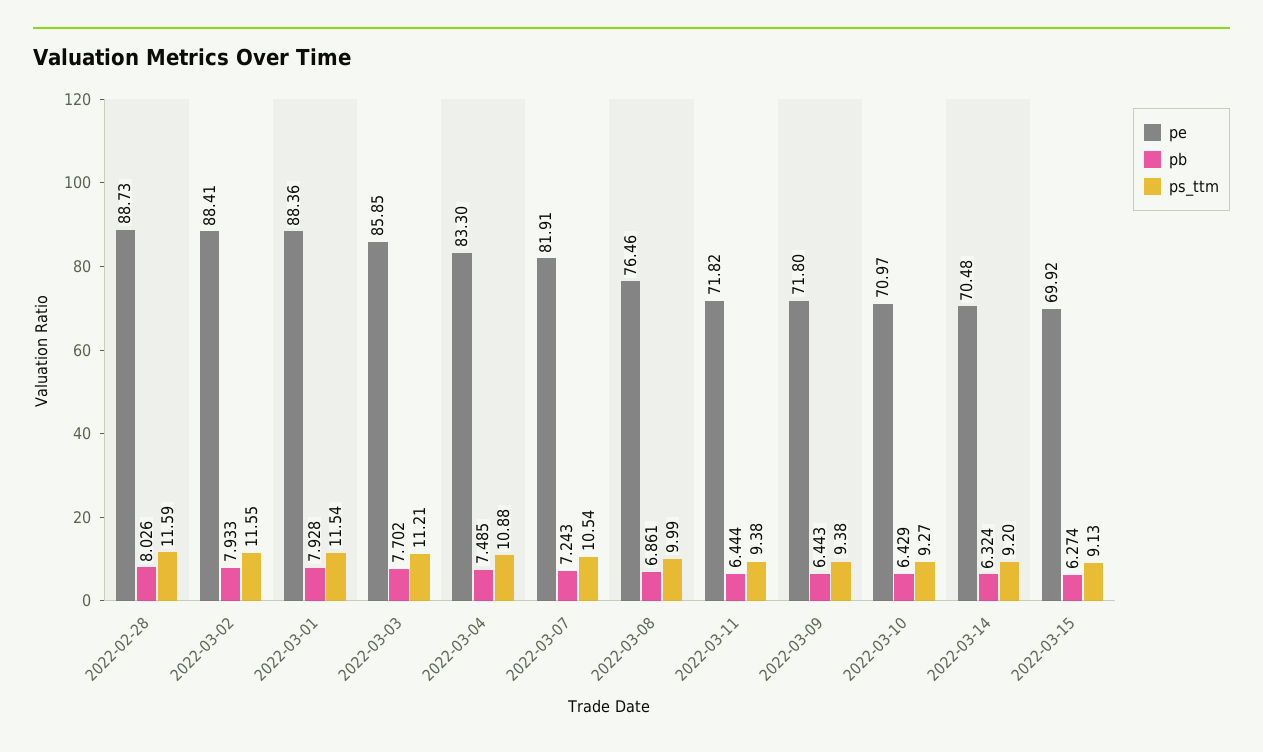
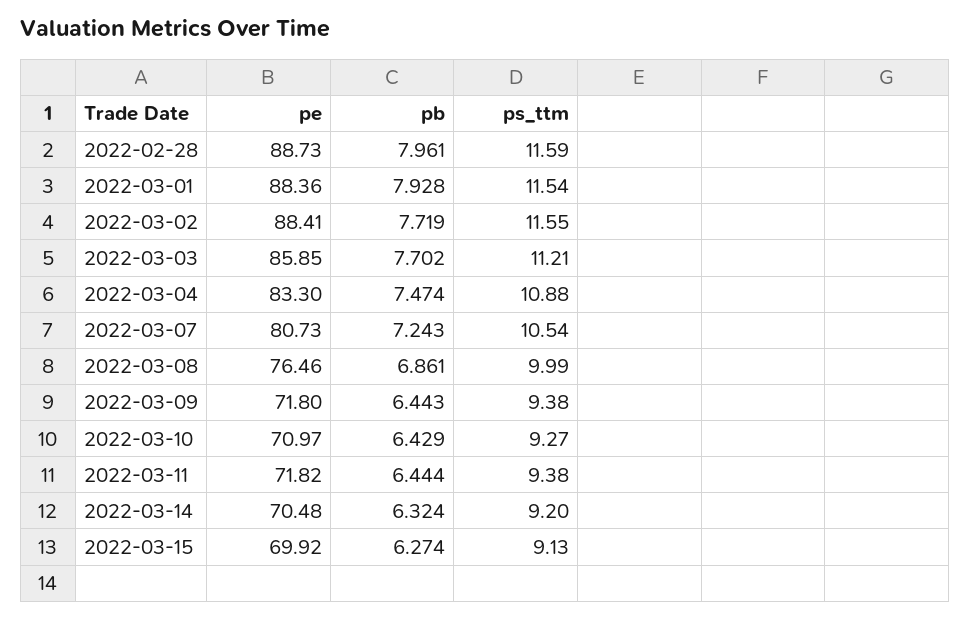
pb, 2022-02-28: 8.026 -> 7.961
pb, 2022-03-02: 7.933 -> 7.719
pb, 2022-03-04: 7.485 -> 7.474
pe, 2022-03-07: 81.91 -> 80.73

